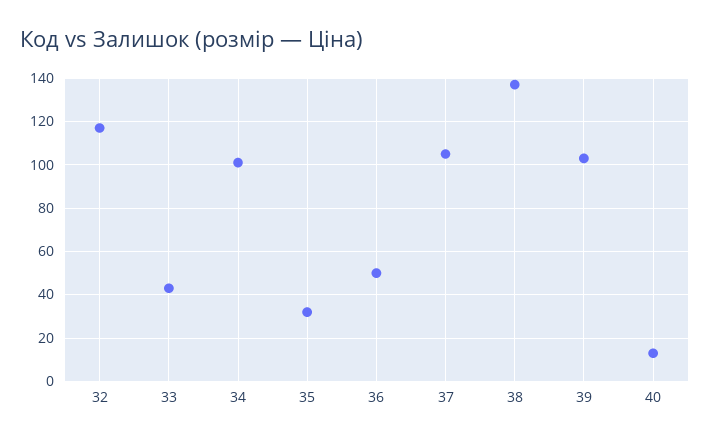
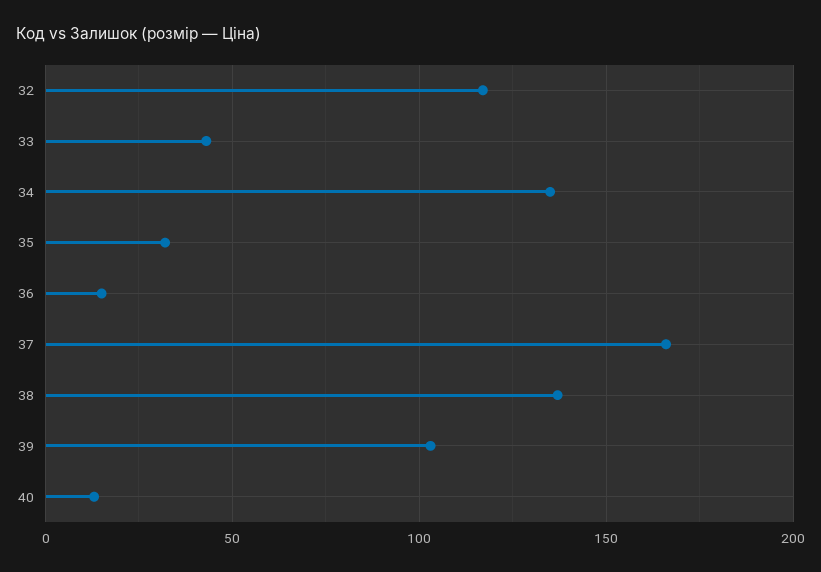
34: 100 -> 135
36: 50 -> 15
37: 105 -> 165

